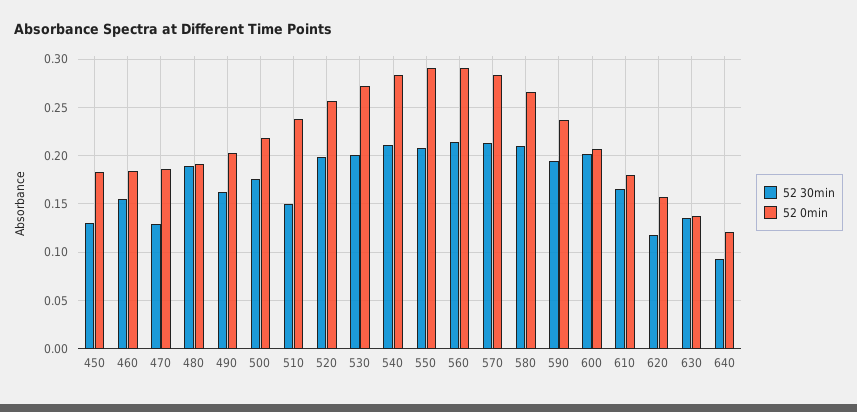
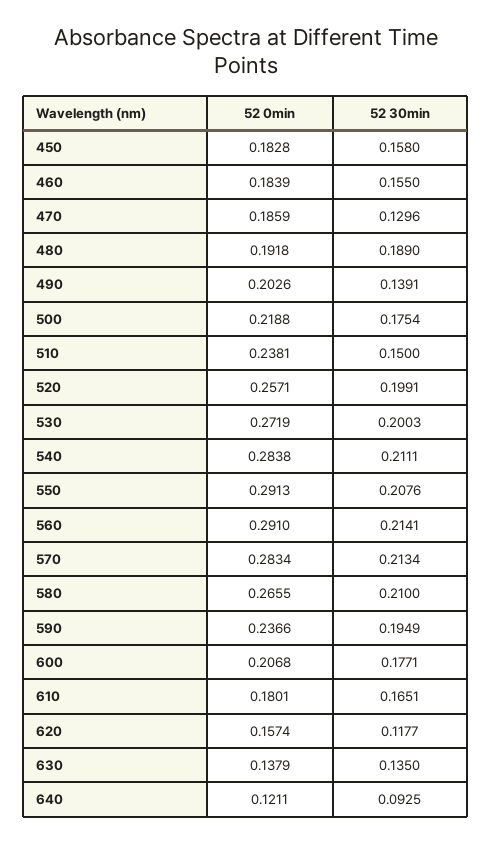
52 30min, 450: 0.13 -> 0.158
52 30min, 490: 0.16 -> 0.1391
52 30min, 600: 0.2 -> 0.1771

